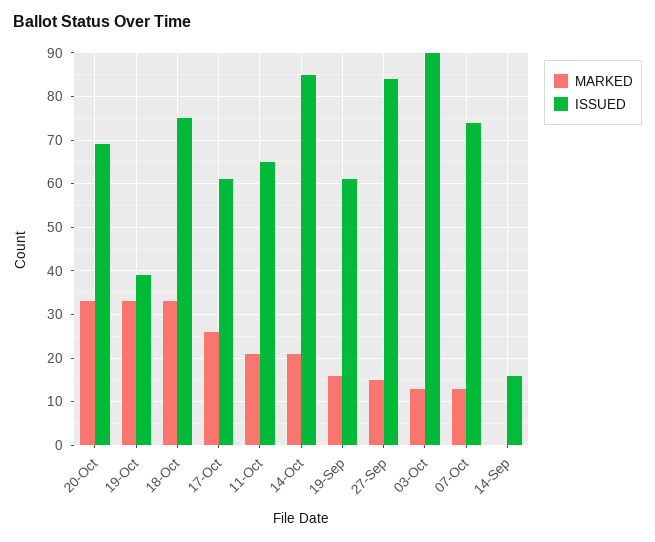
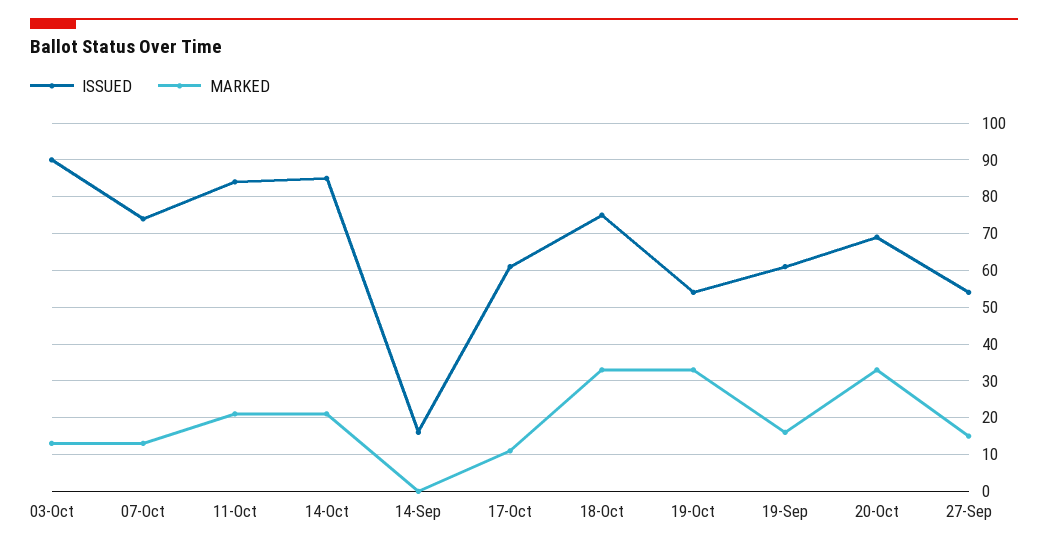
ISSUED, 19-Oct: 40 -> 55
MARKED, 17-Oct: 25 -> 10
ISSUED, 11-Oct: 65 -> 85
ISSUED, 27-Sep: 85 -> 55

